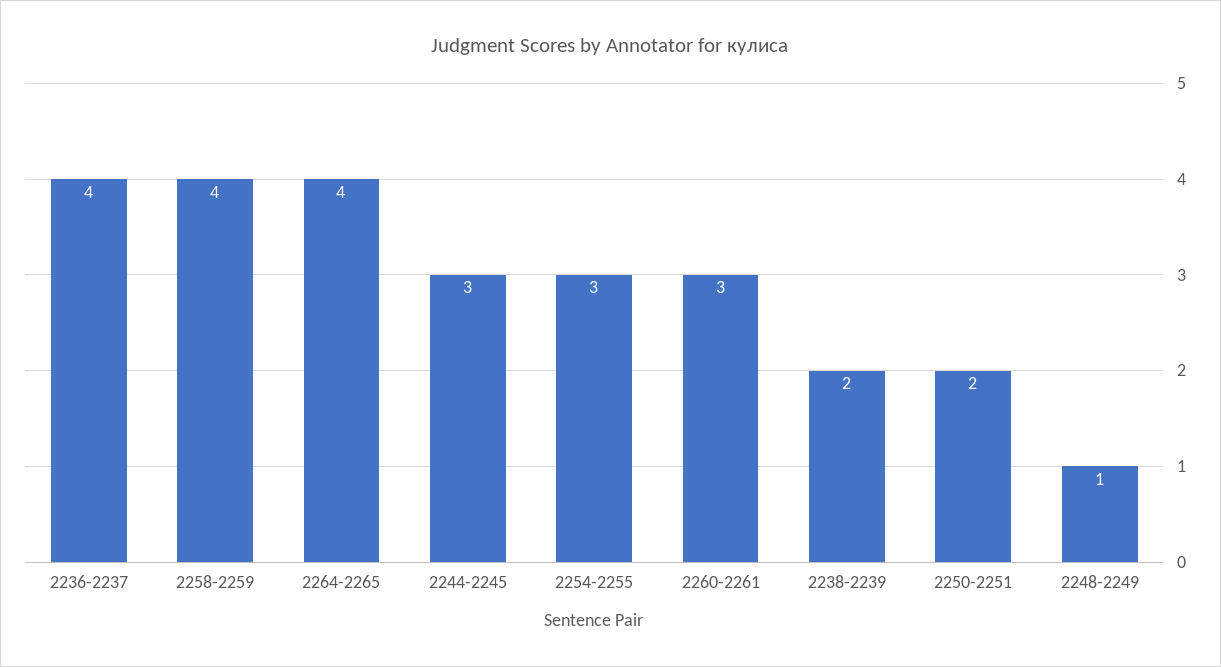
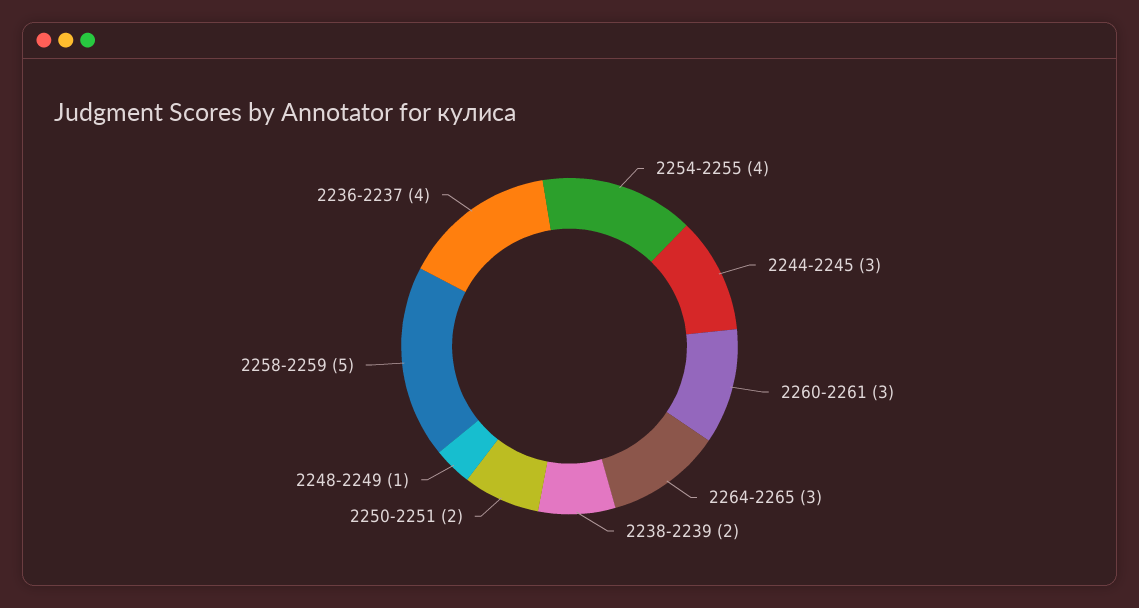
2258-2259: 4 -> 5
2264-2265: 4 -> 3
2254-2255: 3 -> 4

